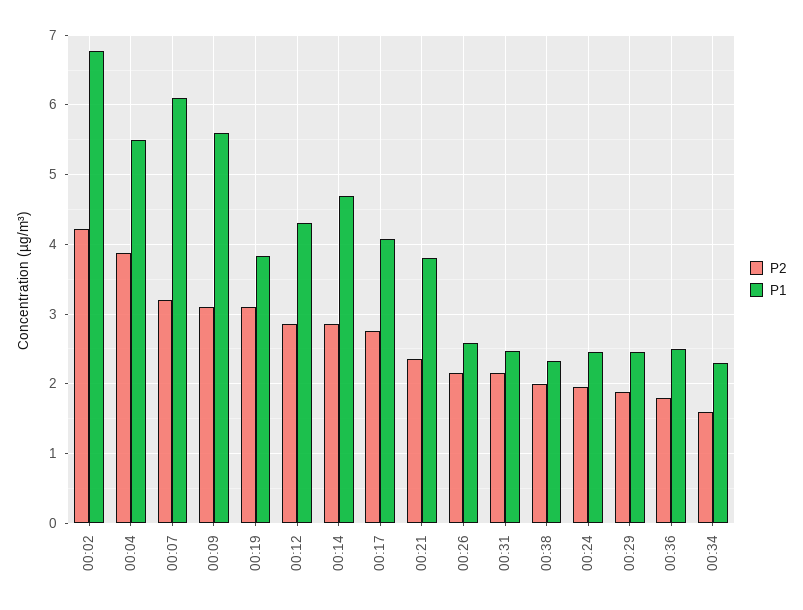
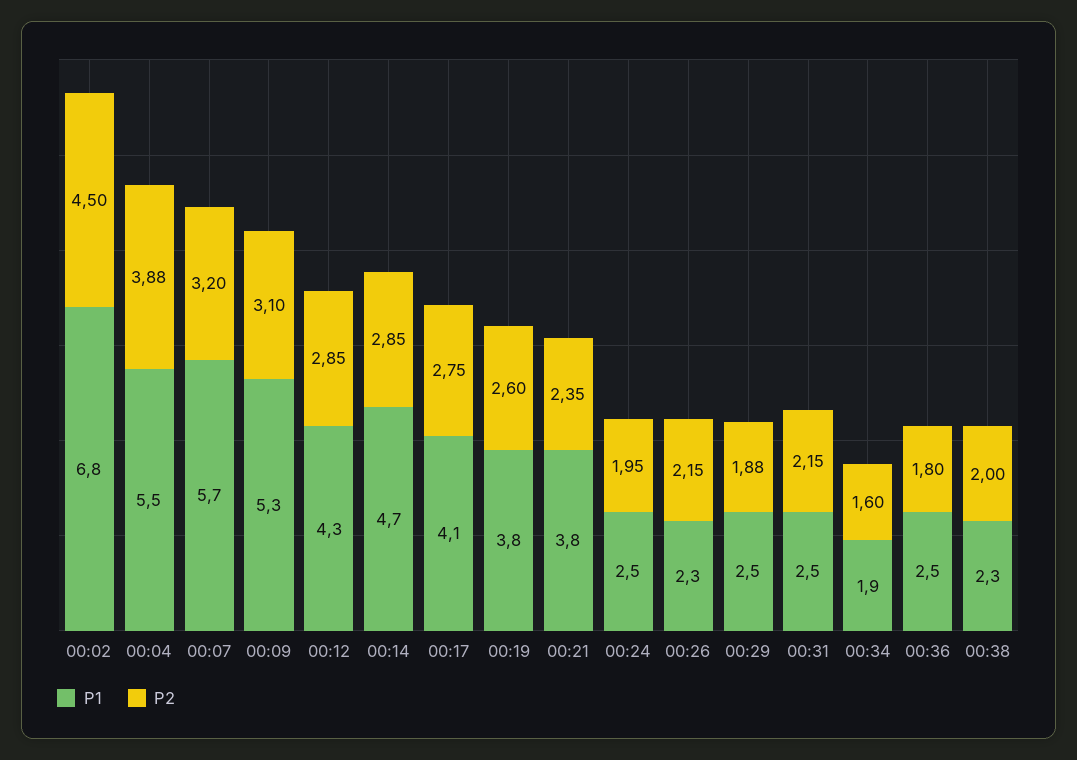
P2, 00:02: 4.2 -> 4.5
P1, 00:07: 6.1 -> 5.7
P1, 00:09: 5.6 -> 5.3
P2, 00:19: 3.1 -> 2.6
P1, 00:26: 2.6 -> 2.3
P1, 00:34: 2.3 -> 1.9

